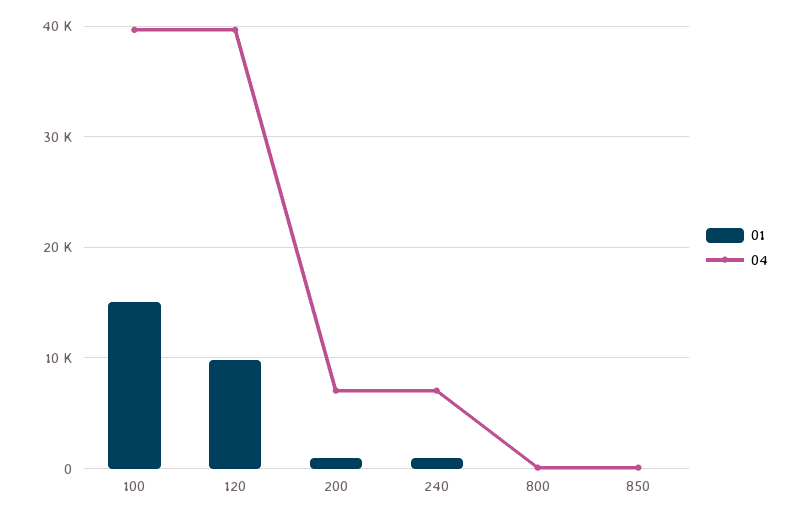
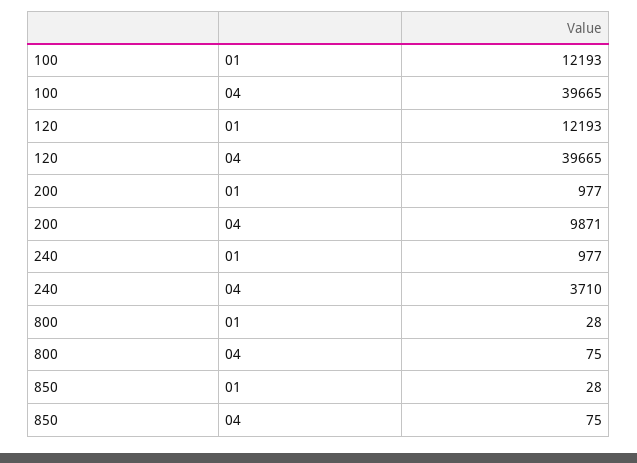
01, 100: 15000 -> 12193
01, 120: 10000 -> 12193
04, 200: 7000 -> 9871
04, 240: 7000 -> 3710

